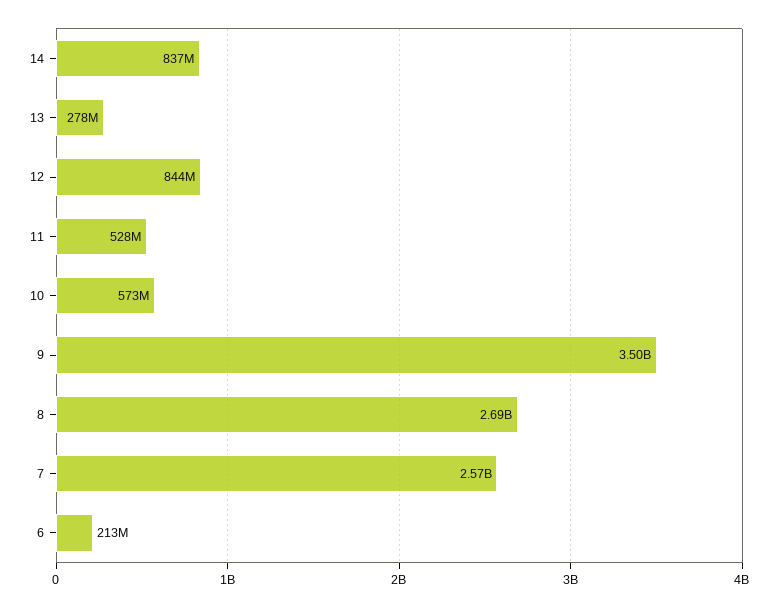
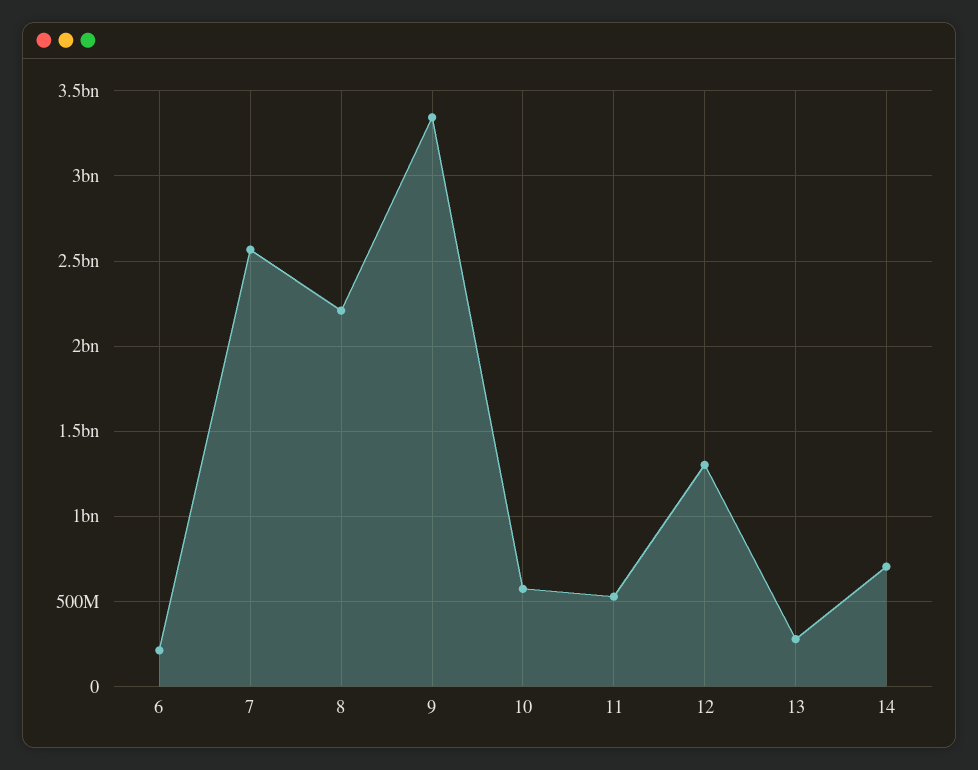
14: 837000000 -> 700000000
12: 844000000 -> 1300000000
9: 3500000000 -> 3350000000
8: 2690000000 -> 2200000000

